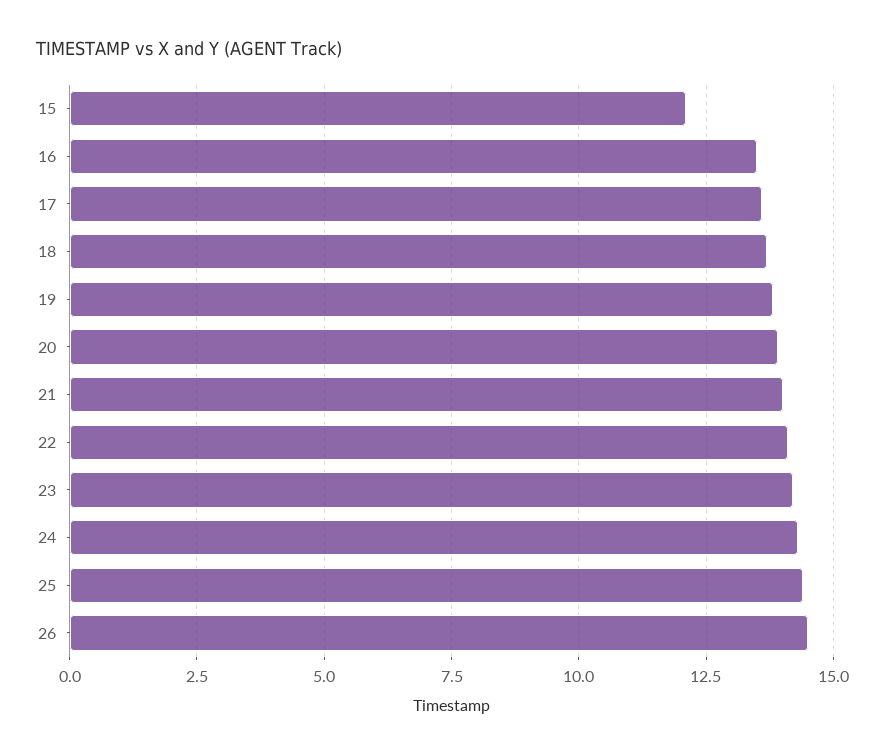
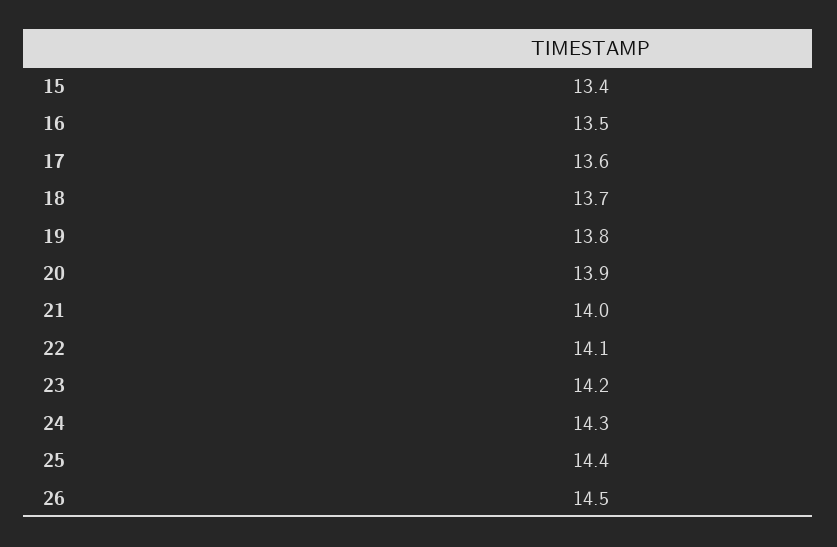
15: 12 -> 13.4

